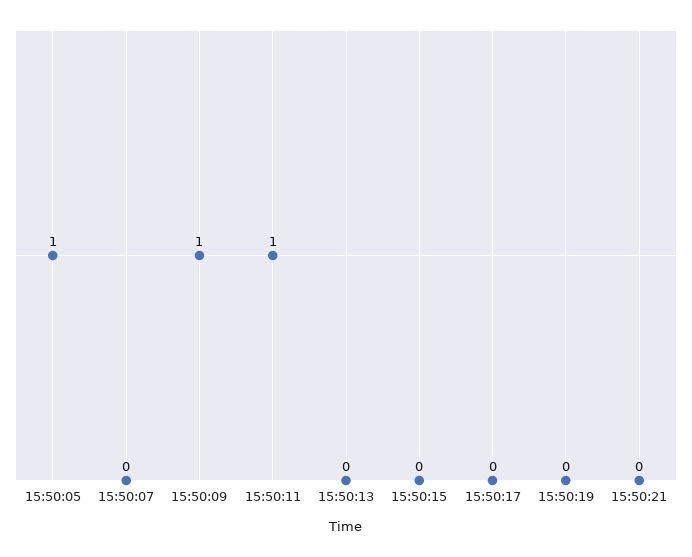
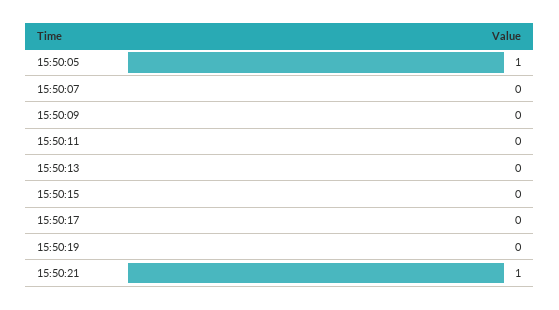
15:50:09: 1 -> 0
15:50:11: 1 -> 0
15:50:21: 0 -> 1

